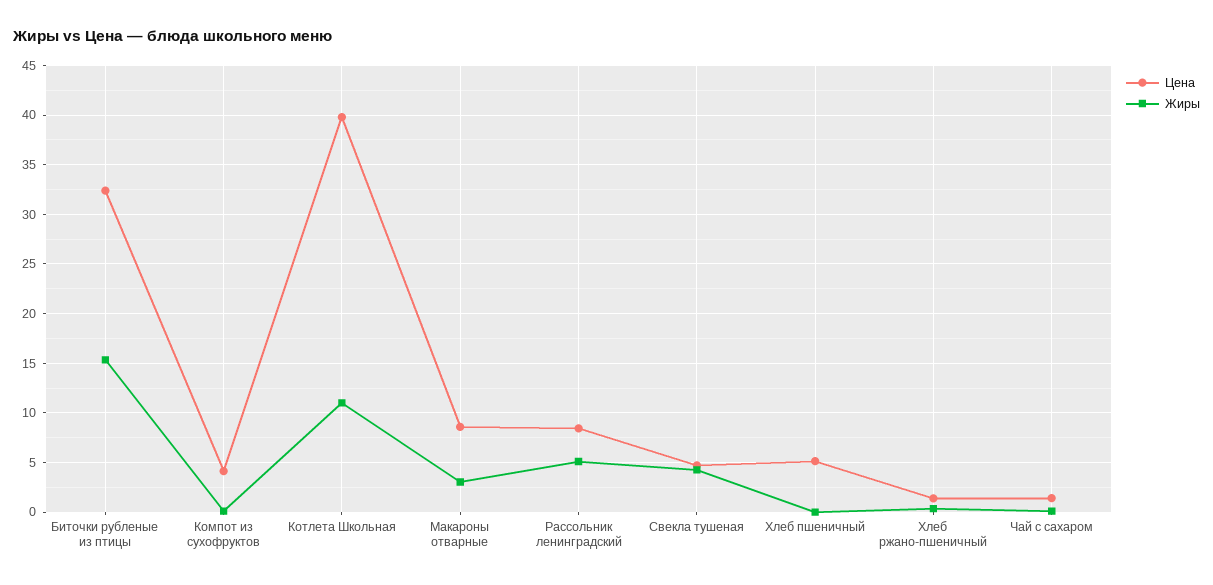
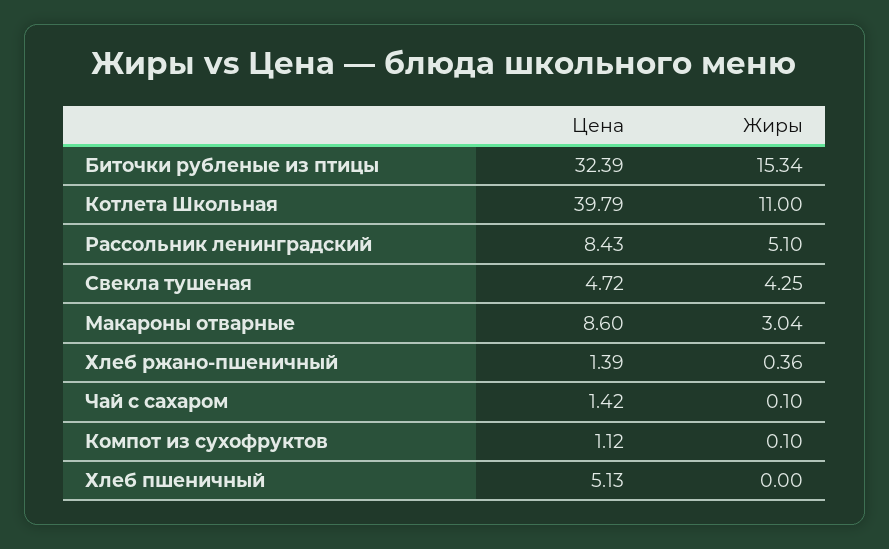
Цена, Компот из сухофруктов: 4 -> 1.12

